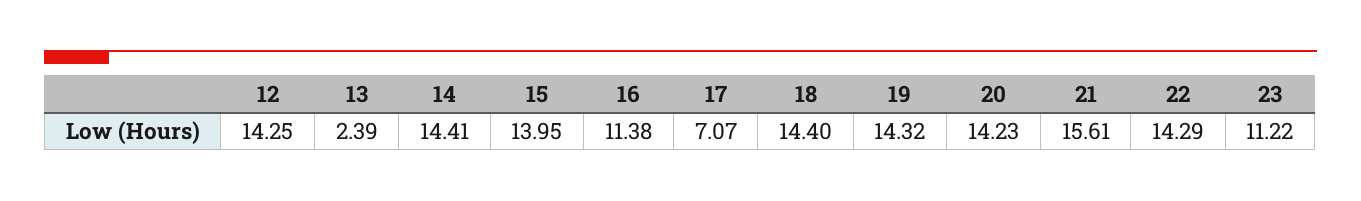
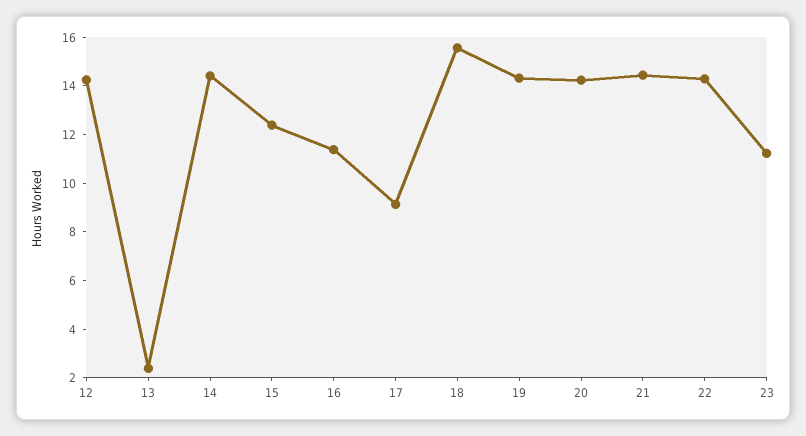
15: 13.95 -> 12.5
17: 7.07 -> 9
18: 14.4 -> 15.5
21: 15.61 -> 14.5

